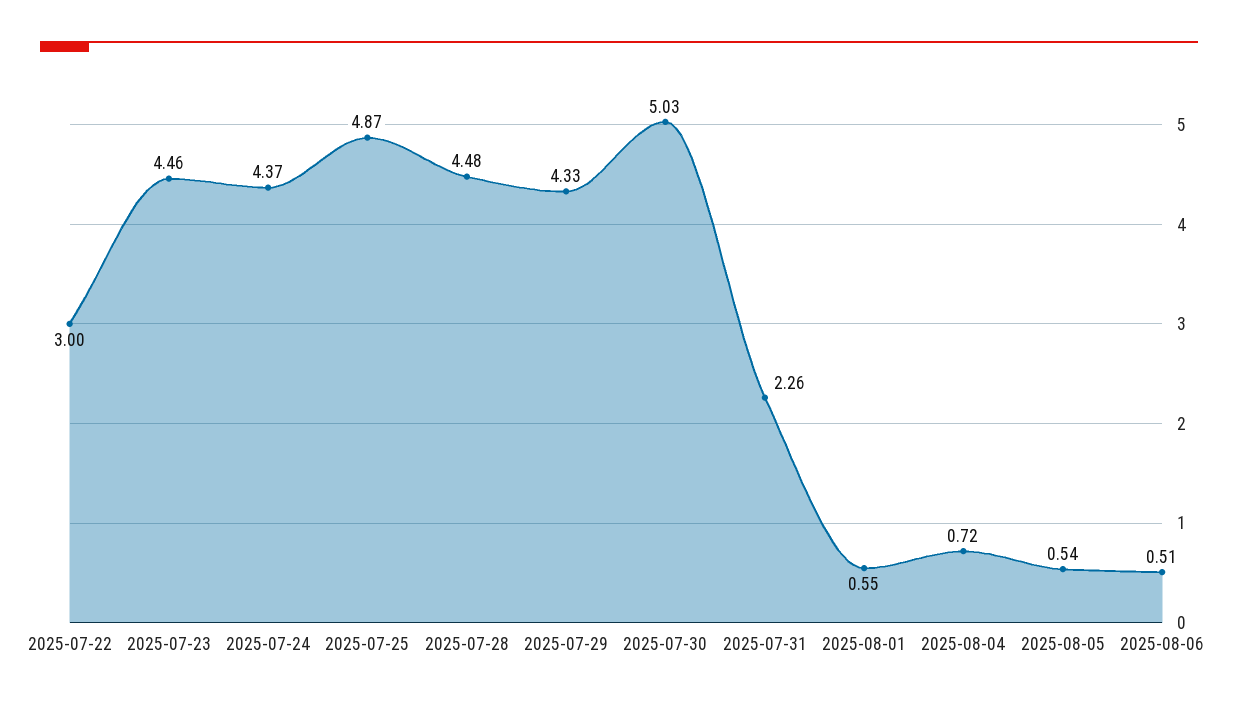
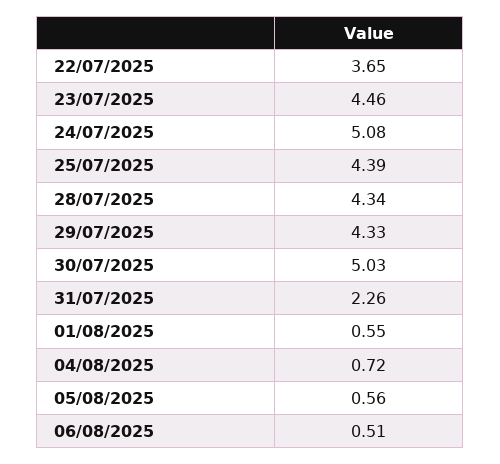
2025-07-22: 3 -> 3.65
2025-07-24: 4.37 -> 5.08
2025-07-25: 4.87 -> 4.39
2025-07-28: 4.48 -> 4.34
2025-08-05: 0.54 -> 0.56

